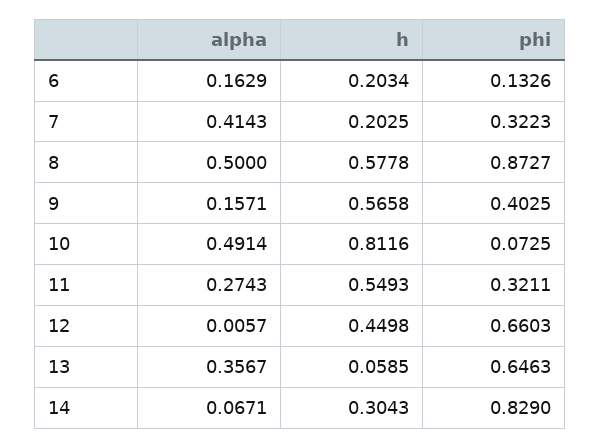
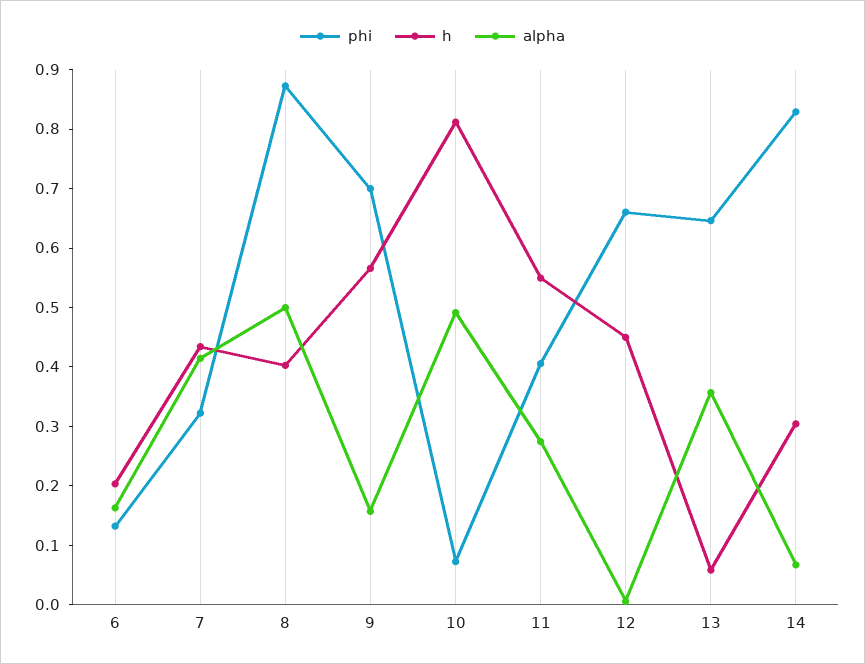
h, 7: 0.2025 -> 0.44
h, 8: 0.5778 -> 0.4
phi, 9: 0.4025 -> 0.7
phi, 11: 0.3211 -> 0.4

